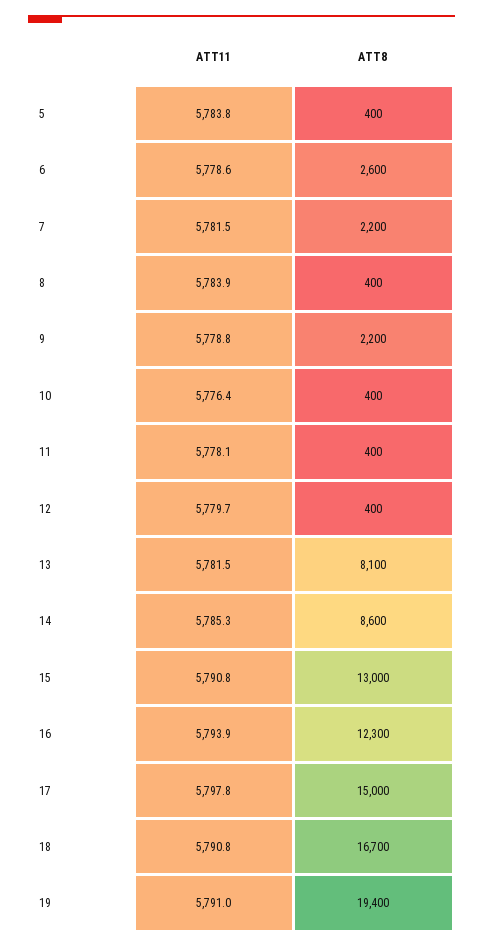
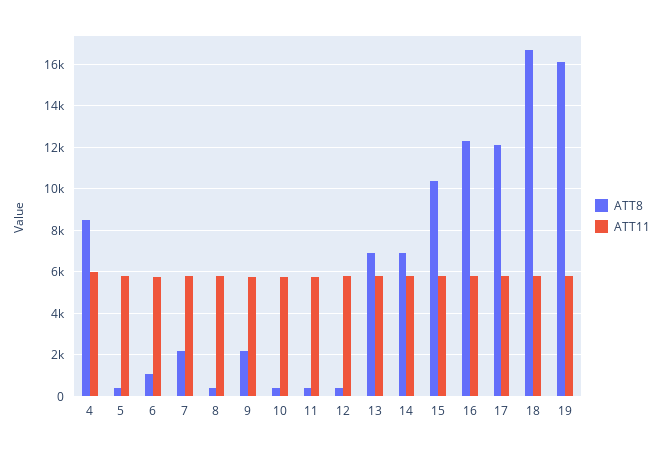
ATT8, 6: 2600 -> 1000
ATT8, 13: 8100 -> 7000
ATT8, 14: 8600 -> 7000
ATT8, 15: 13000 -> 10500
ATT8, 17: 15000 -> 12000
ATT8, 19: 19400 -> 16000
ATT8, 4: none -> 8500
ATT11, 4: none -> 6000

